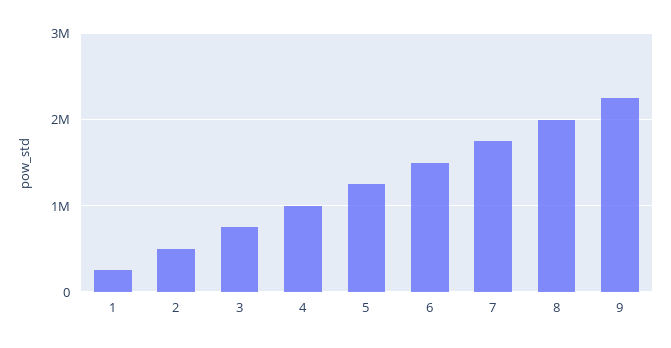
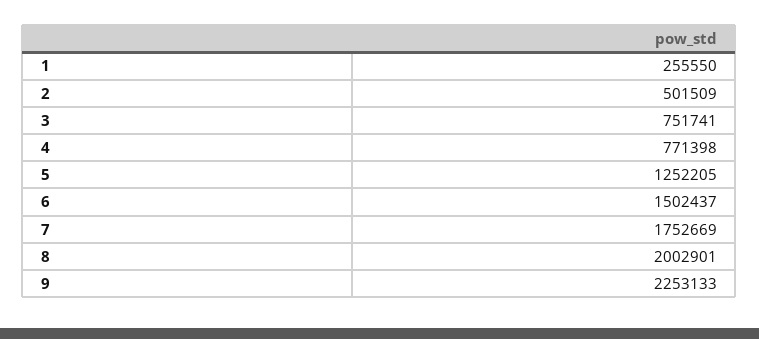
4: 1000000 -> 771398

